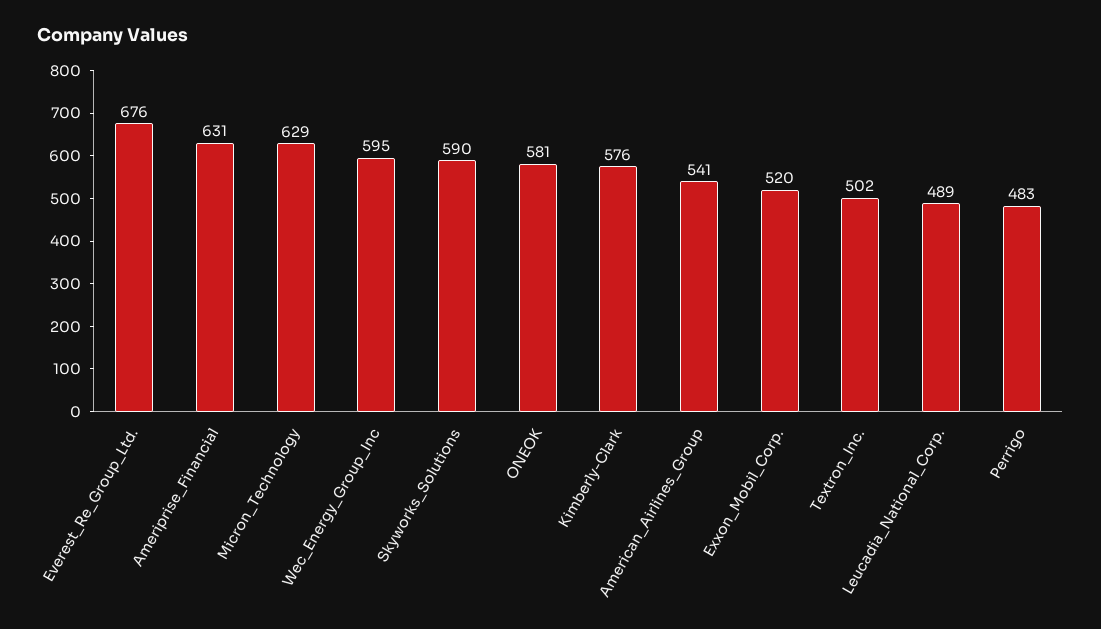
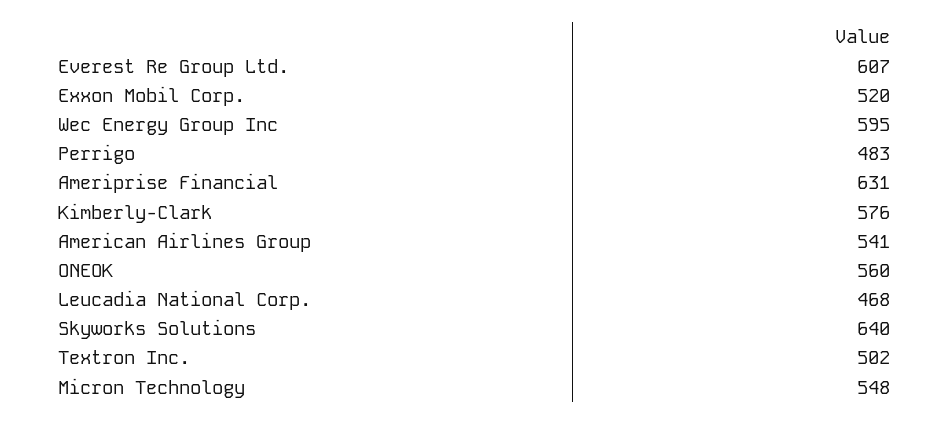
Everest_Re_Group_Ltd.: 676 -> 607
Micron_Technology: 629 -> 548
Skyworks_Solutions: 590 -> 640
ONEOK: 581 -> 560
Leucadia_National_Corp.: 489 -> 468

